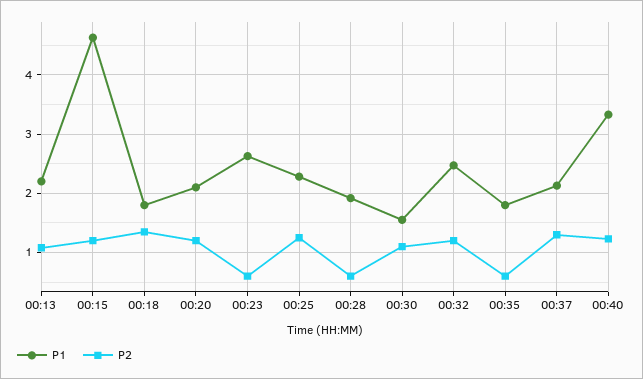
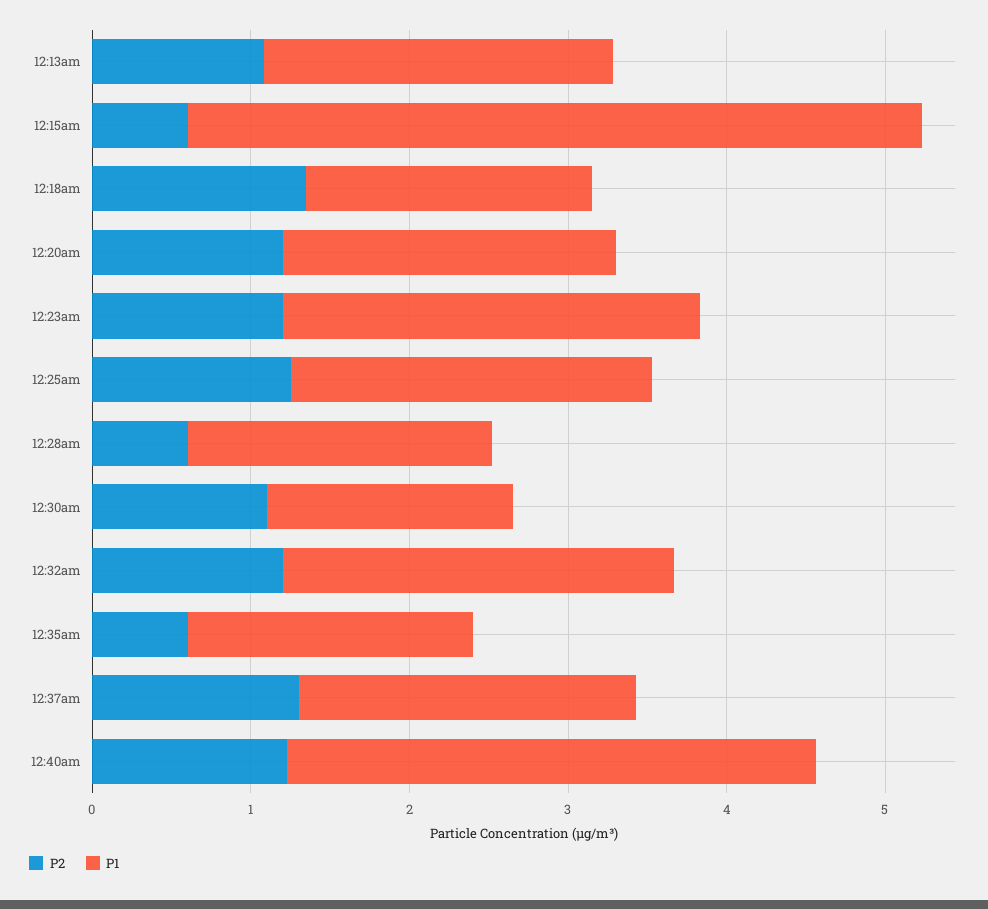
P2, 00:15: 1.2 -> 0.6
P2, 00:23: 0.6 -> 1.2

